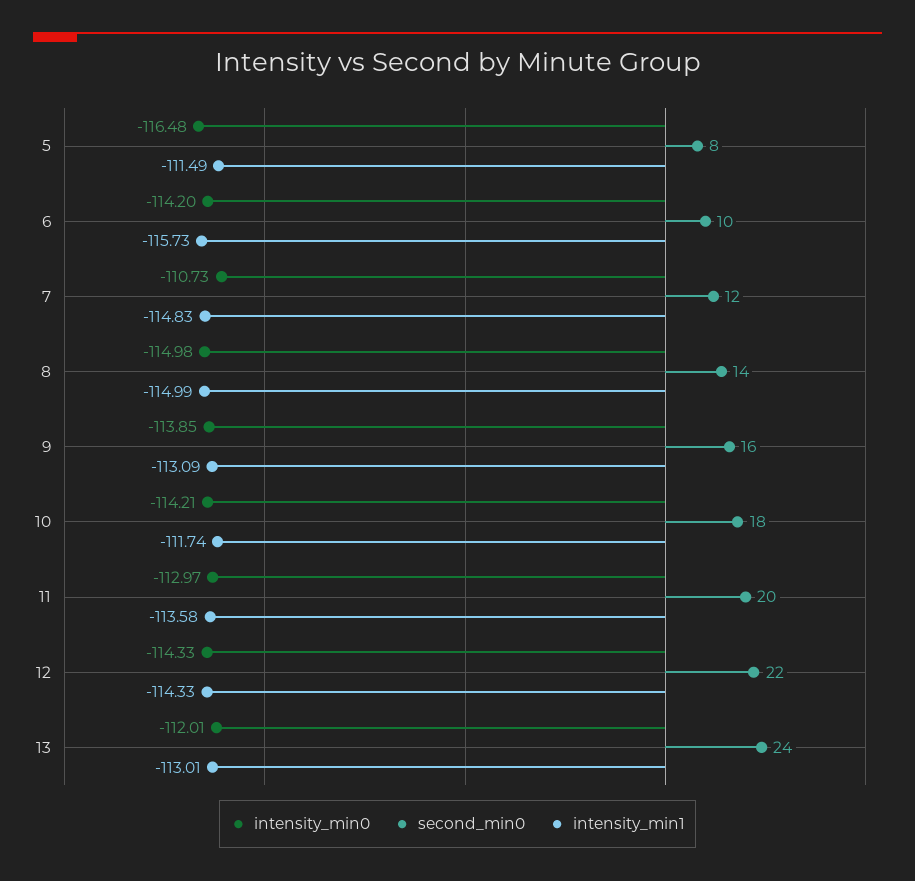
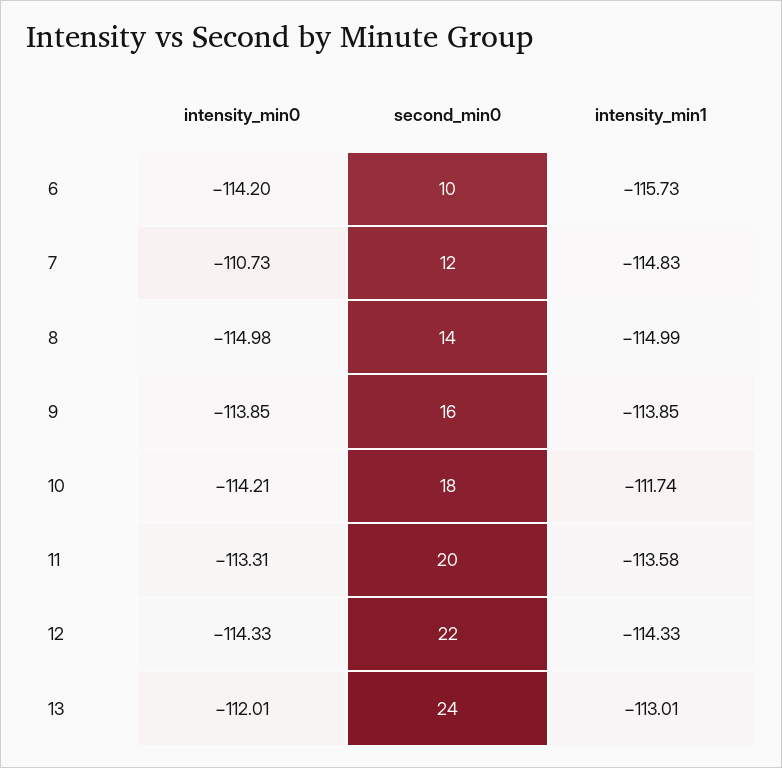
intensity_min0, 5: -116.48 -> none
second_min0, 5: 8 -> none
intensity_min1, 5: -111.49 -> none
intensity_min1, 9: -113.09 -> -113.85
intensity_min0, 11: -112.97 -> -113.31

